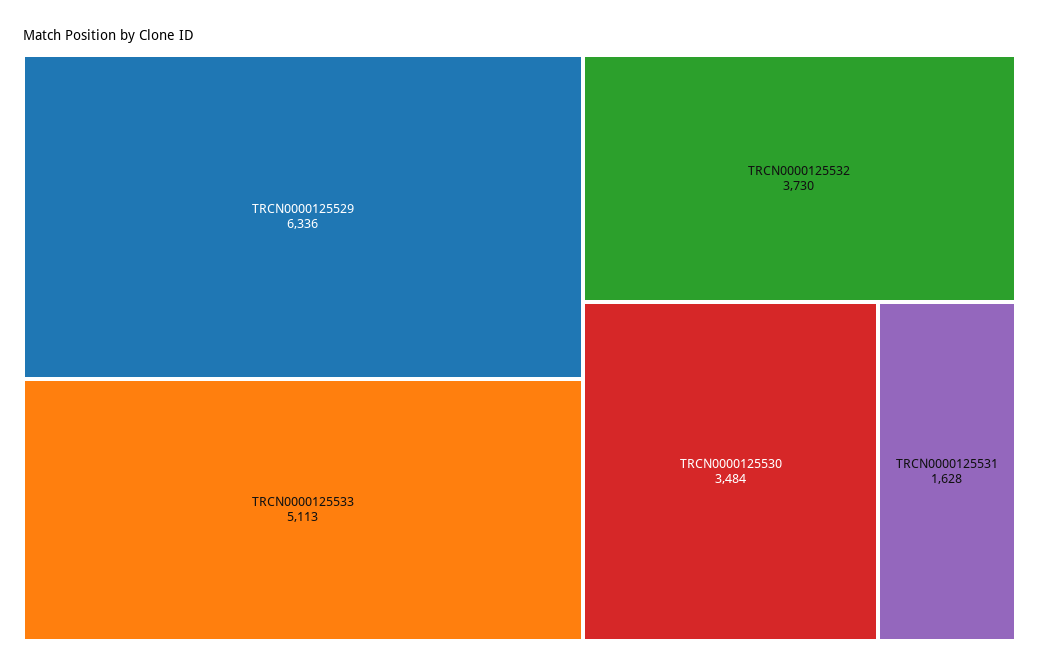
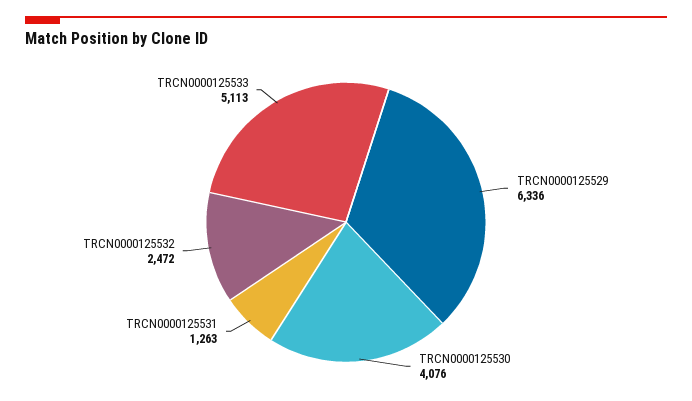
TRCN0000125532: 3730 -> 2472
TRCN0000125530: 3484 -> 4076
TRCN0000125531: 1628 -> 1263

